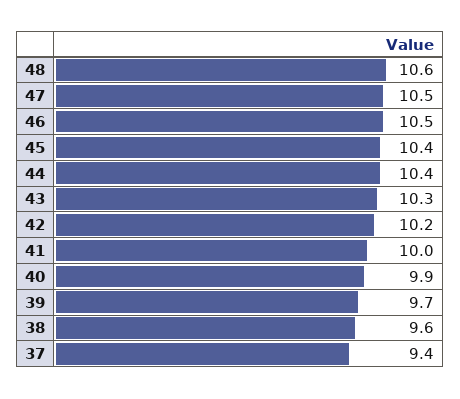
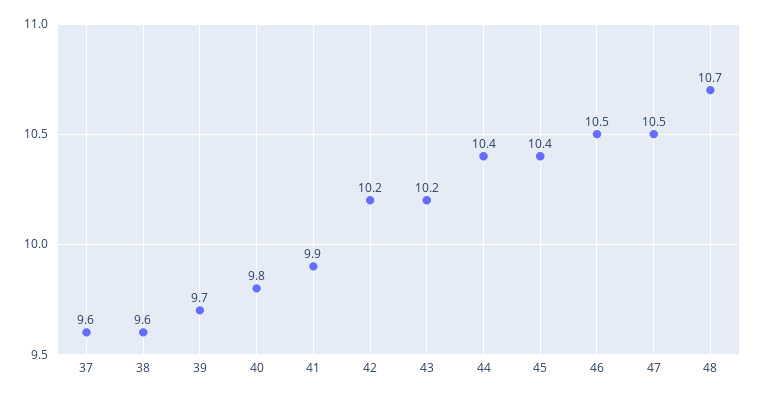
48: 10.6 -> 10.7
43: 10.3 -> 10.2
41: 10 -> 9.9
40: 9.9 -> 9.8
37: 9.4 -> 9.6

